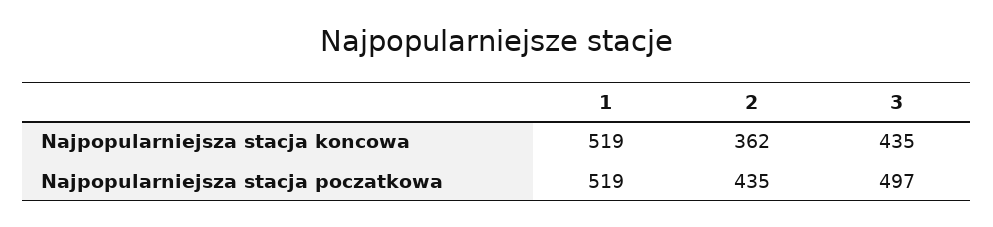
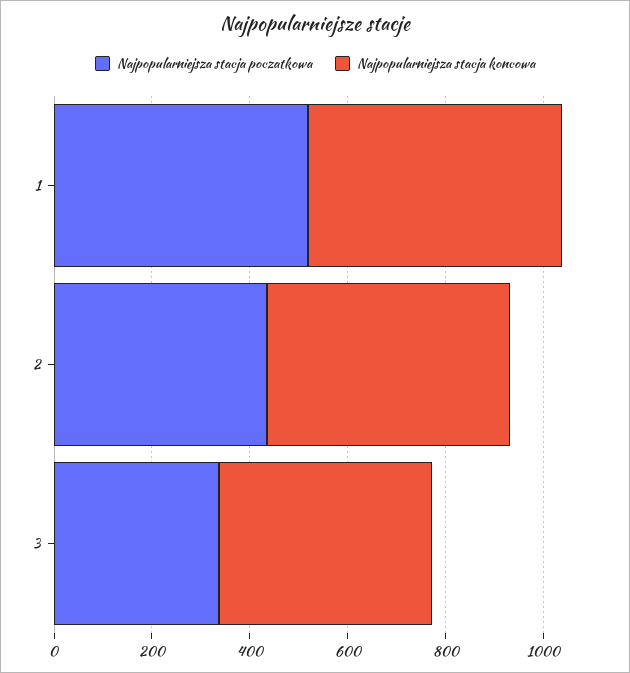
Najpopularniejsza stacja koncowa, 2: 362 -> 500
Najpopularniejsza stacja poczatkowa, 3: 497 -> 350

